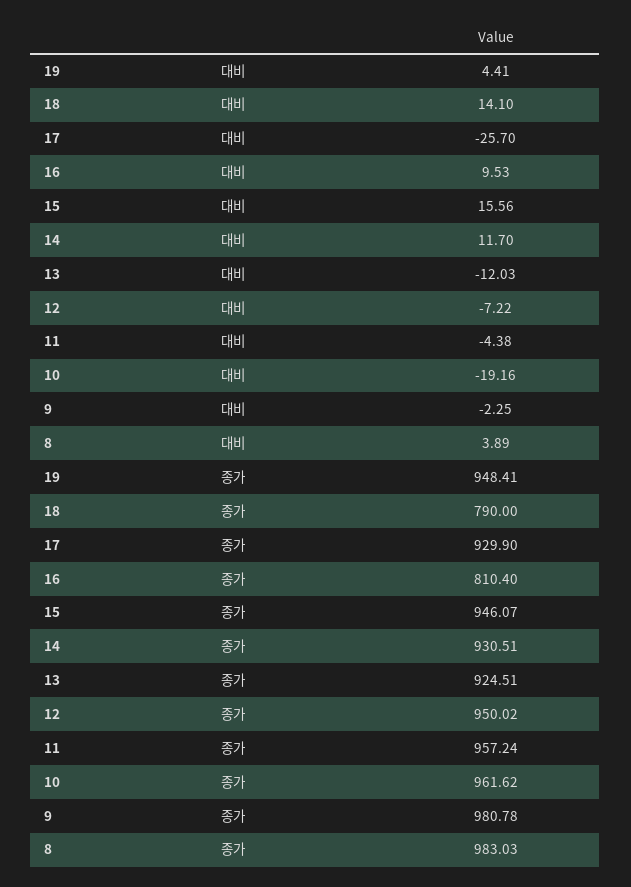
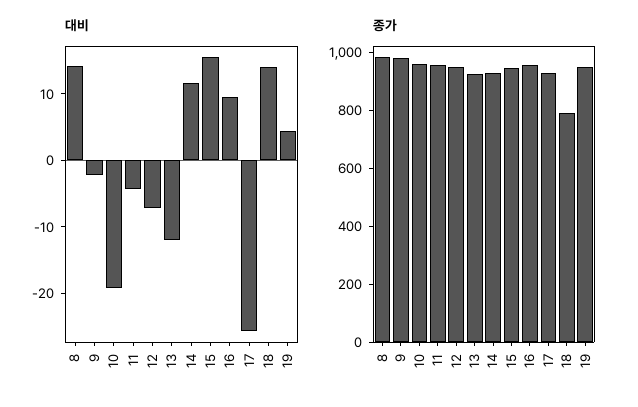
대비, 8: 3.89 -> 14
종가, 16: 810.4 -> 950

